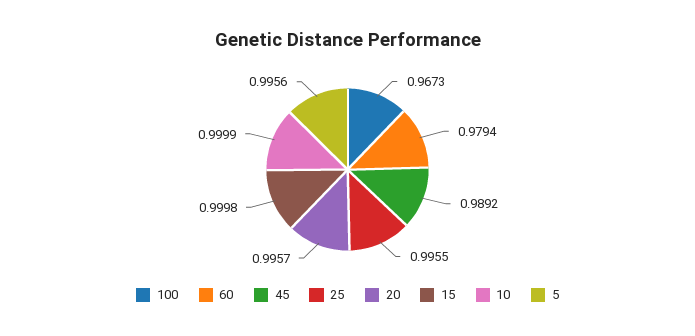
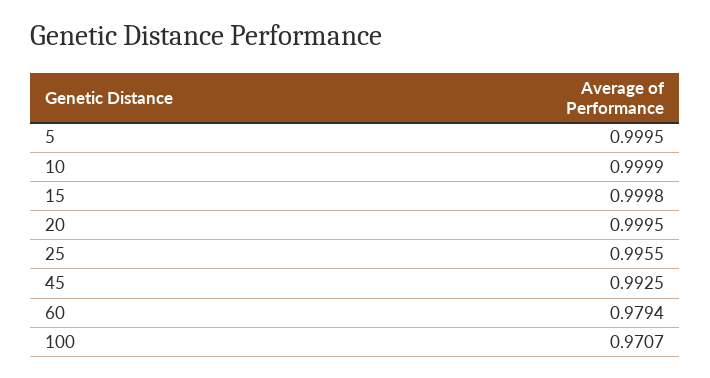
100: 0.9673 -> 0.9707
45: 0.9892 -> 0.9925
20: 0.9957 -> 0.9995
5: 0.9956 -> 0.9995

